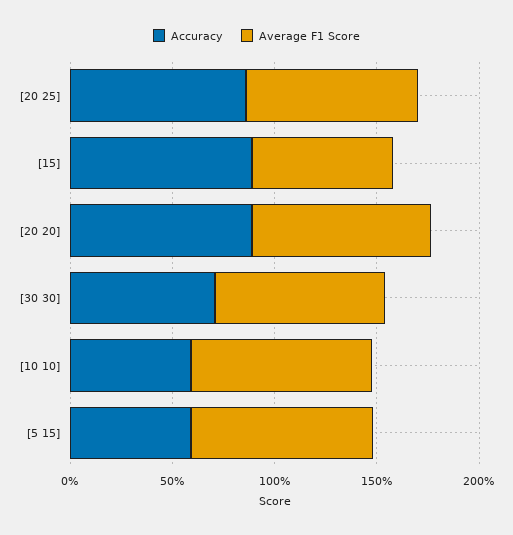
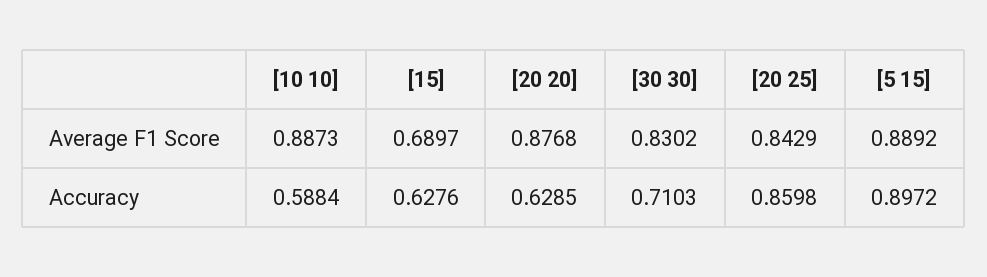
Accuracy, [15]: 0.9 -> 0.6276
Accuracy, [20 20]: 0.9 -> 0.6285
Accuracy, [5 15]: 0.6 -> 0.8972

